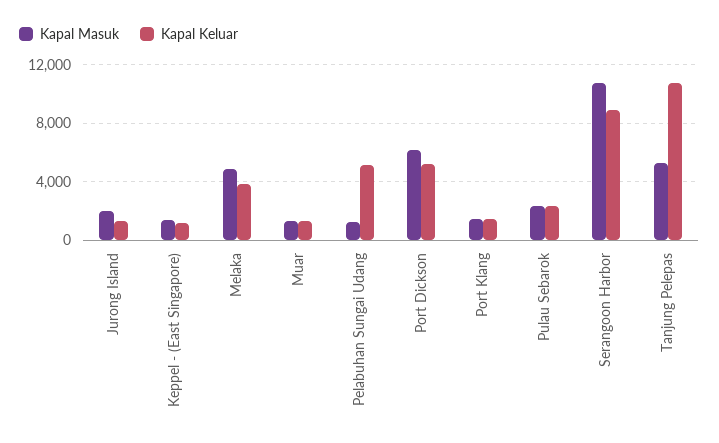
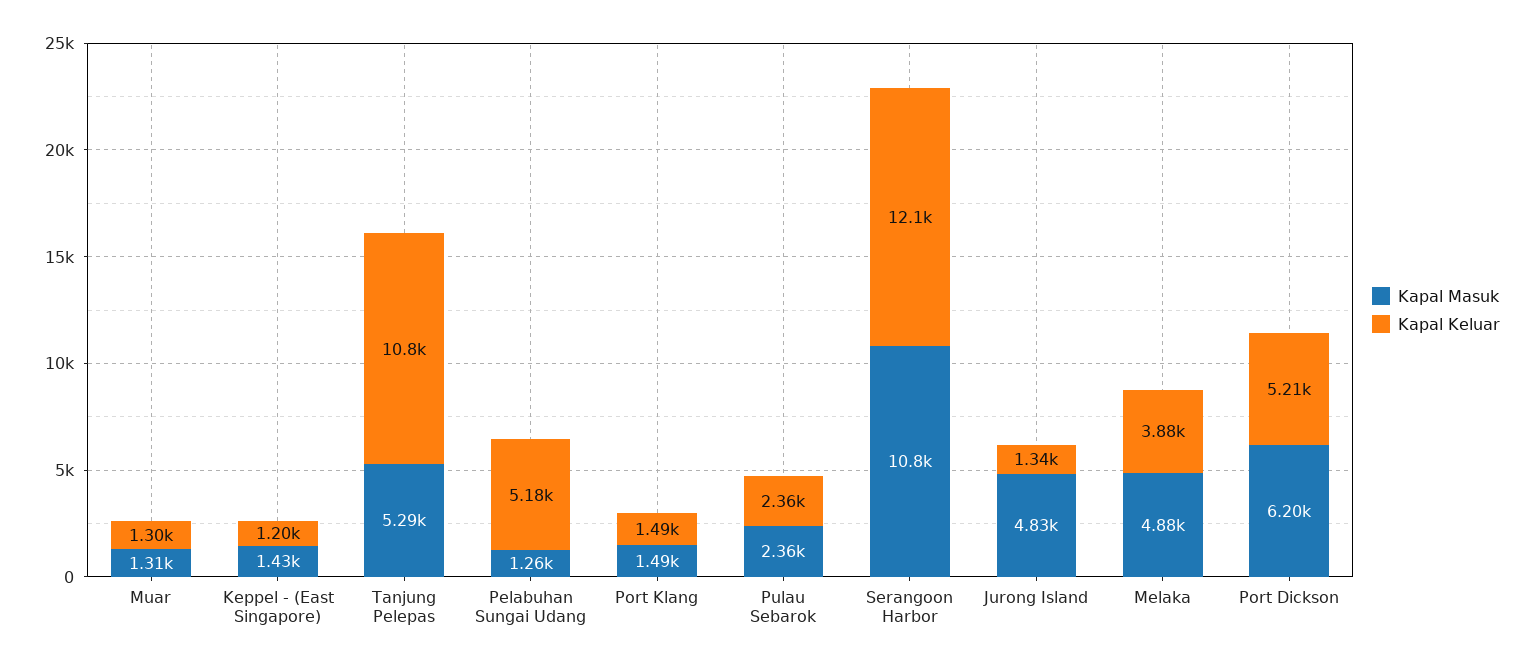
Kapal Masuk, Jurong Island: 2000 -> 4830
Kapal Keluar, Serangoon Harbor: 9000 -> 12100

